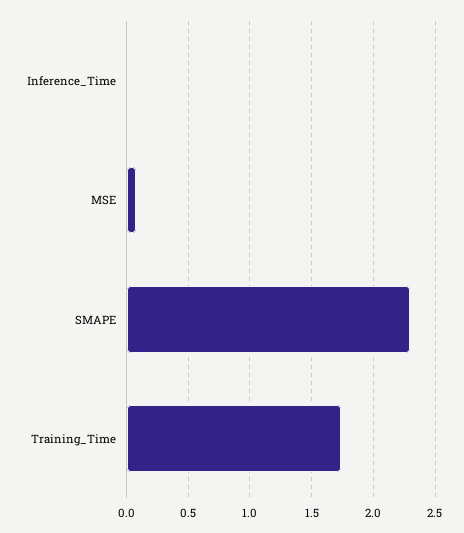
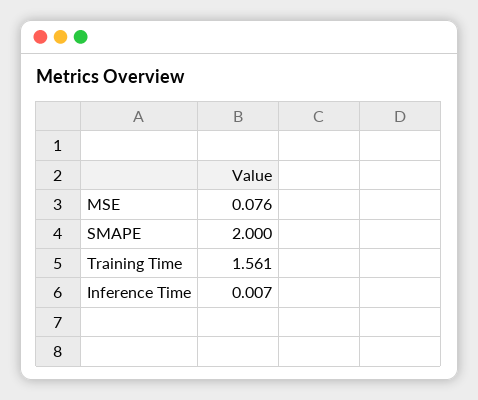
SMAPE: 2.3 -> 2
Training_Time: 1.75 -> 1.561

